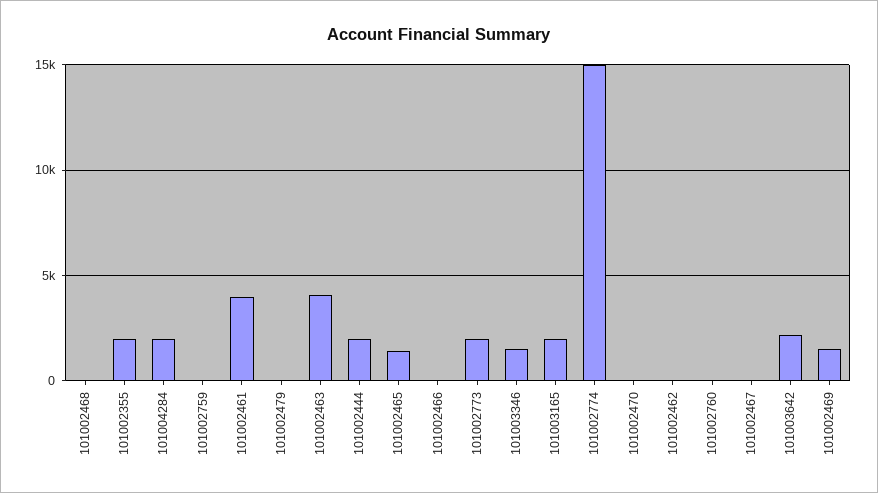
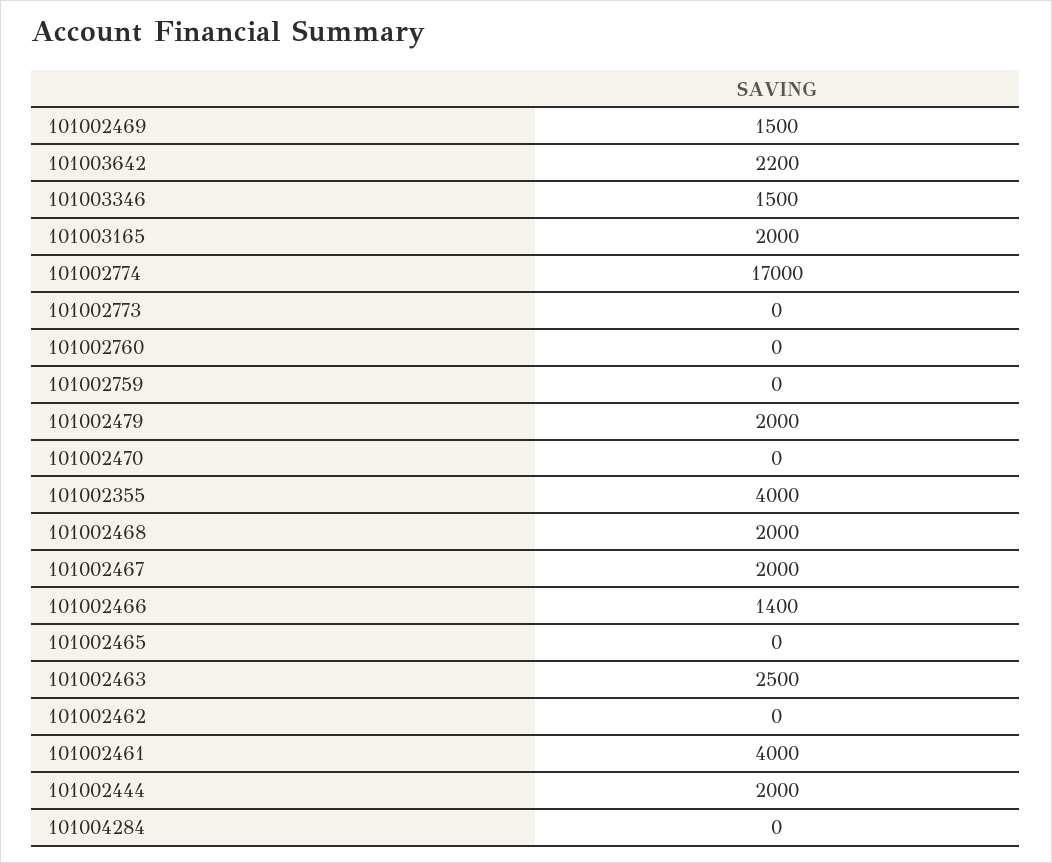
101002468: 0 -> 2000
101002355: 2000 -> 4000
101004284: 2000 -> 0
101002479: 0 -> 2000
101002463: 4000 -> 2500
101002465: 1500 -> 0
101002466: 0 -> 1400
101002773: 2000 -> 0
101002774: 15000 -> 17000
101002467: 0 -> 2000

